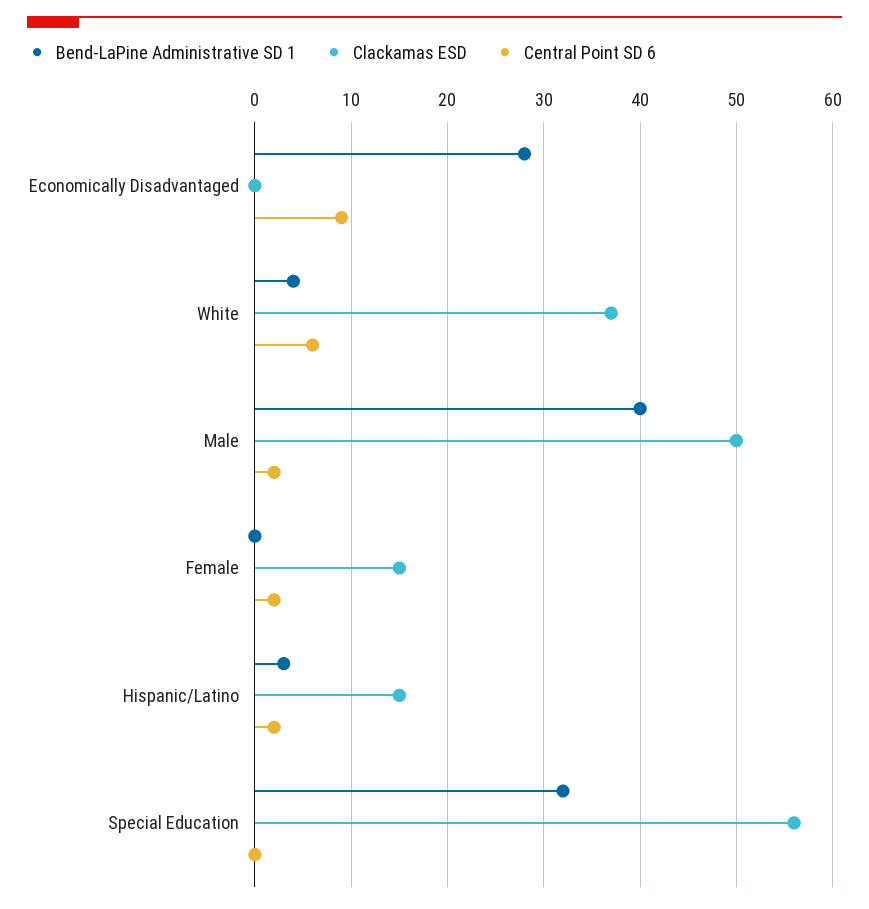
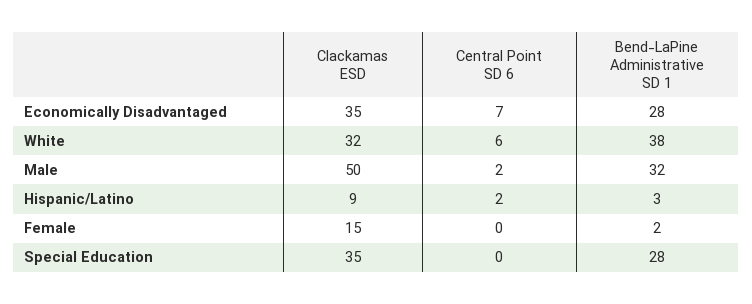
Clackamas ESD, Economically Disadvantaged: 0 -> 35
Central Point SD 6, Economically Disadvantaged: 9 -> 7
Bend-LaPine Administrative SD 1, White: 4 -> 38
Clackamas ESD, White: 37 -> 32
Bend-LaPine Administrative SD 1, Male: 40 -> 32
Bend-LaPine Administrative SD 1, Female: 0 -> 2
Central Point SD 6, Female: 2 -> 0
Clackamas ESD, Hispanic/Latino: 15 -> 9
Bend-LaPine Administrative SD 1, Special Education: 32 -> 28
Clackamas ESD, Special Education: 56 -> 35

